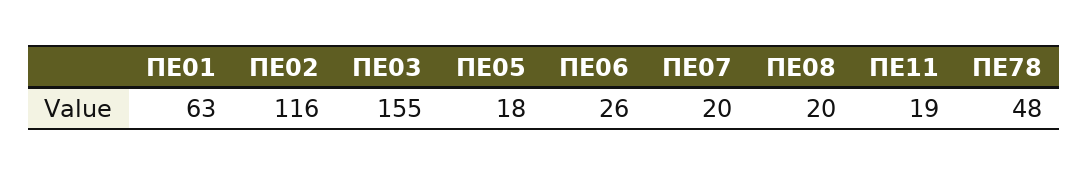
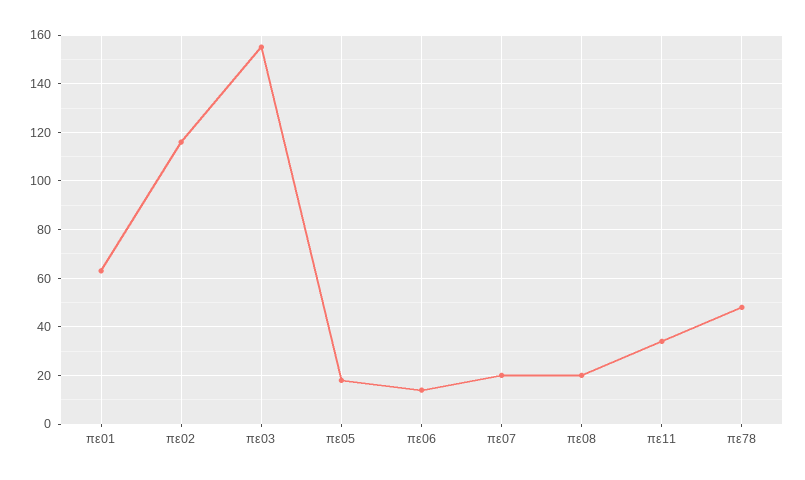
ΠΕ06: 26 -> 15
ΠΕ11: 19 -> 35

